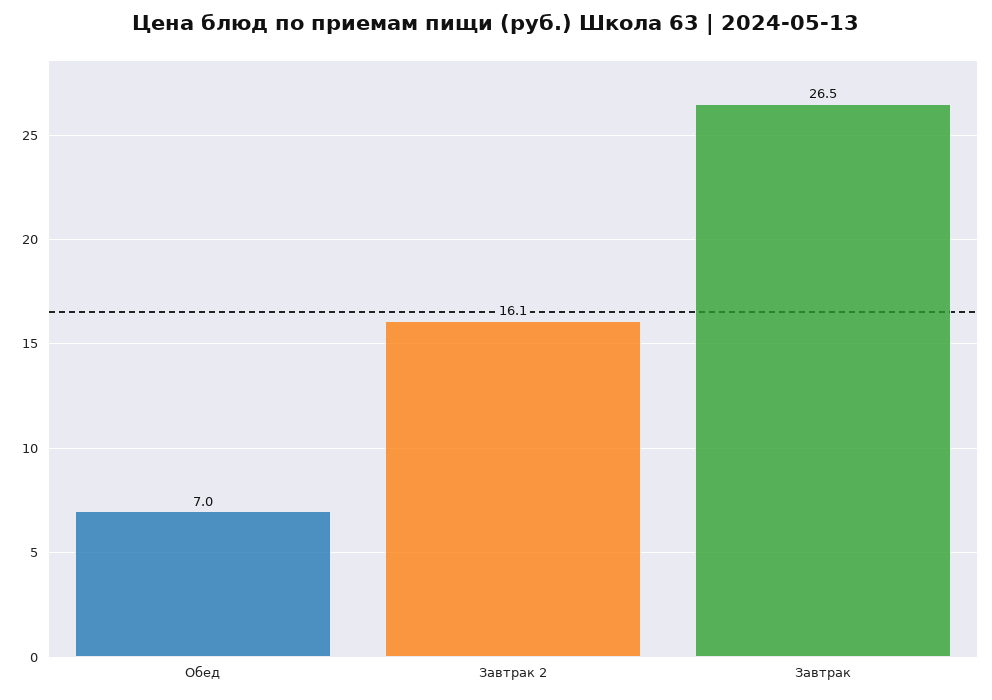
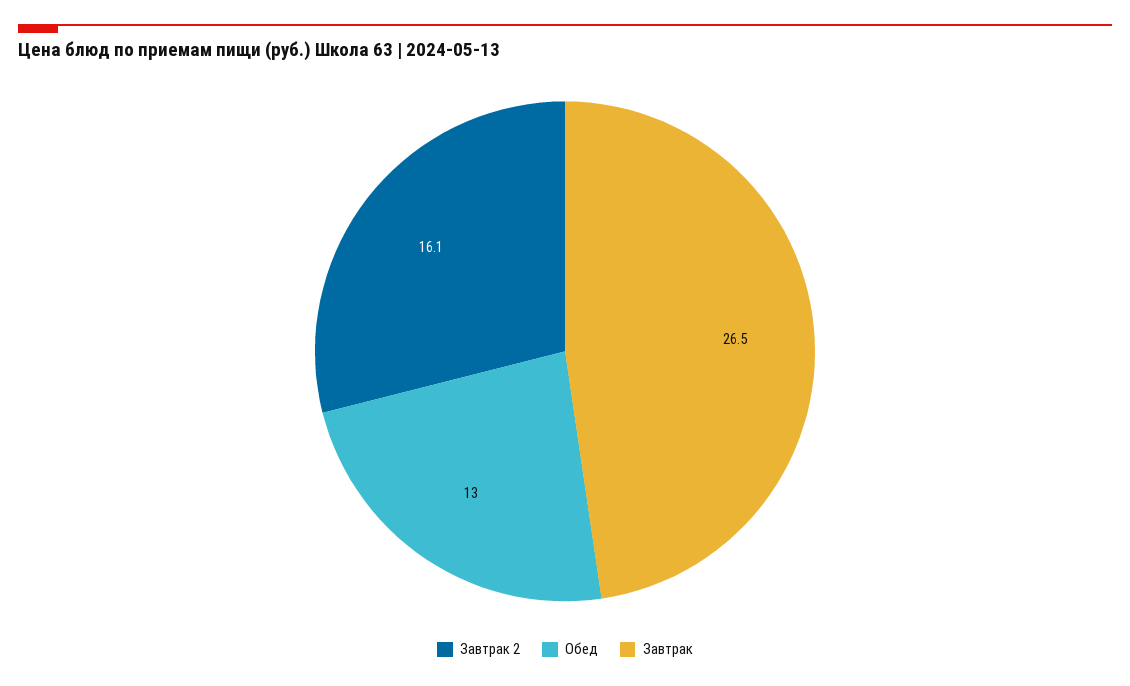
Обед: 7 -> 13

